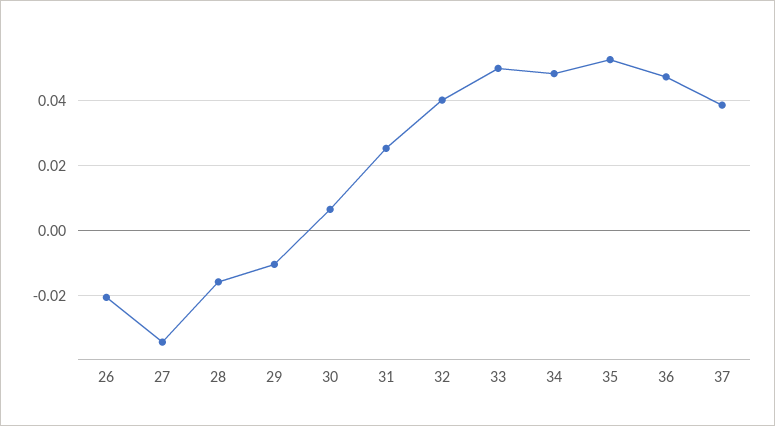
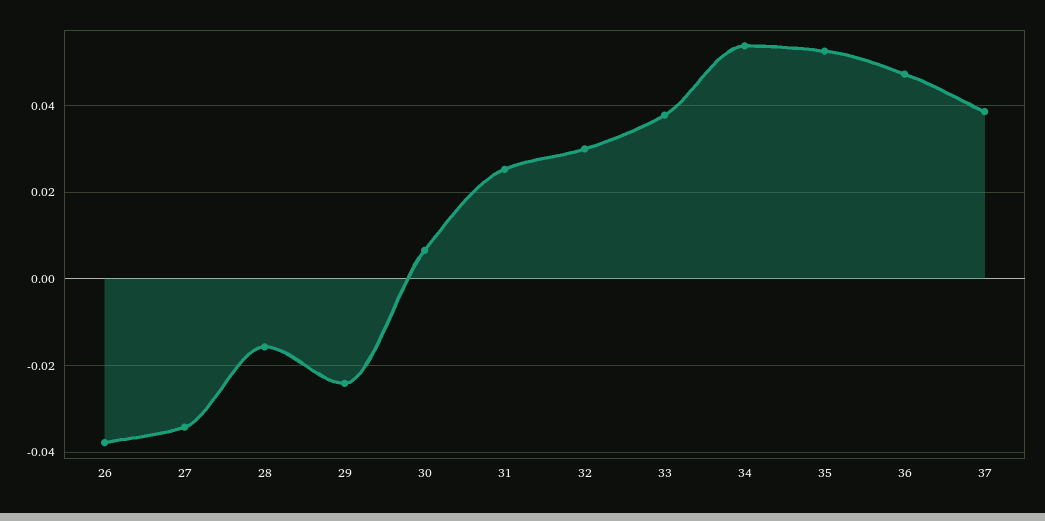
26: -0.02 -> -0.038
29: -0.01 -> -0.024
32: 0.04 -> 0.03
33: 0.05 -> 0.038
34: 0.048 -> 0.054

